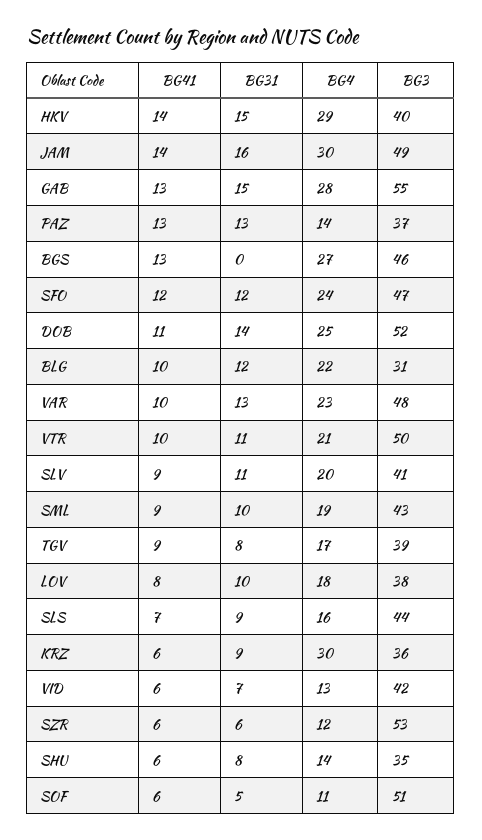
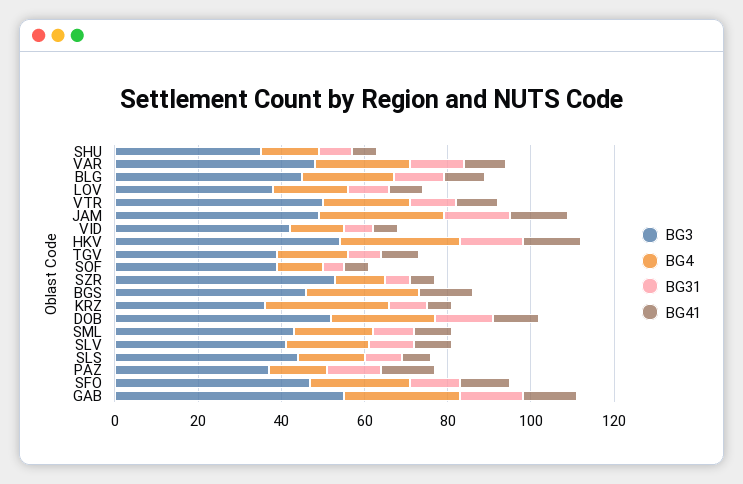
BG3, HKV: 40 -> 55
BG3, BLG: 31 -> 45
BG3, SOF: 51 -> 40

